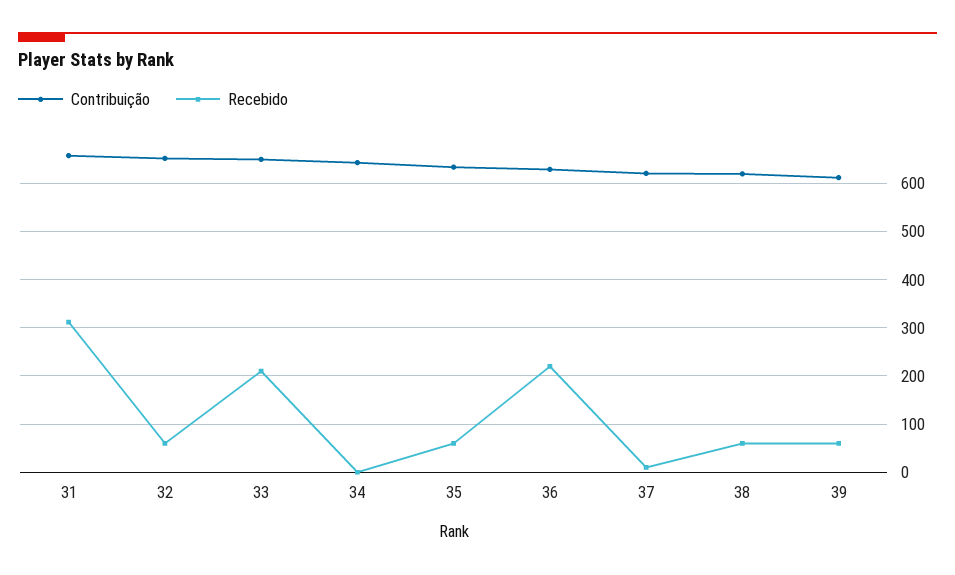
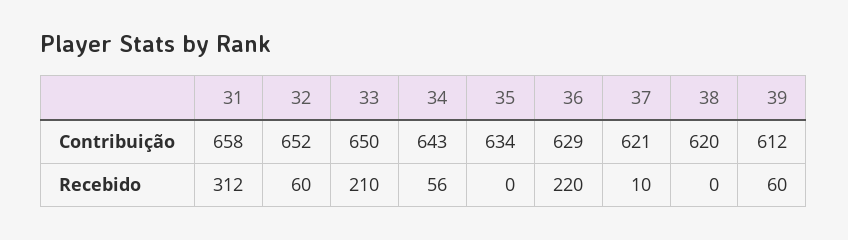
Recebido, 34: 0 -> 56
Recebido, 35: 60 -> 0
Recebido, 38: 60 -> 0

